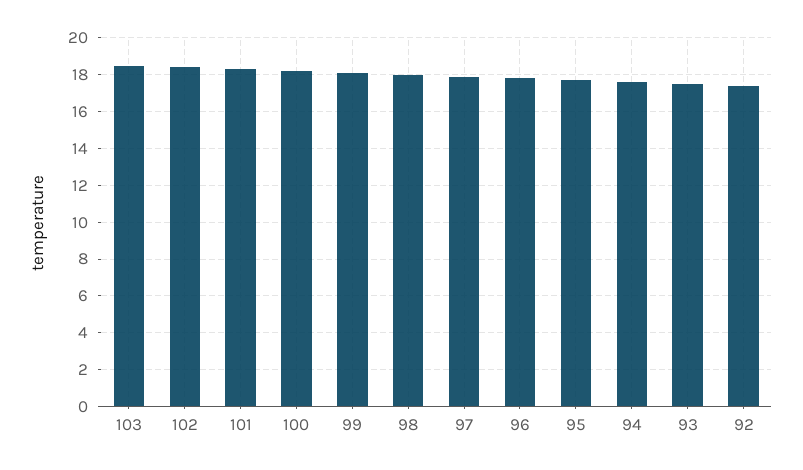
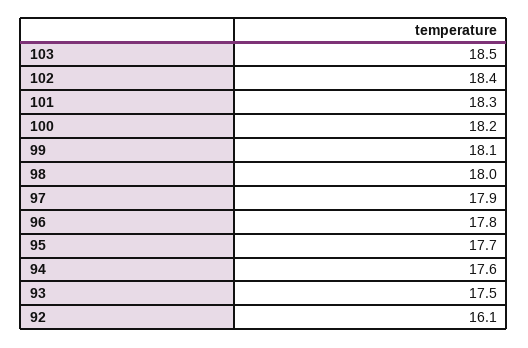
92: 17.5 -> 16.1

